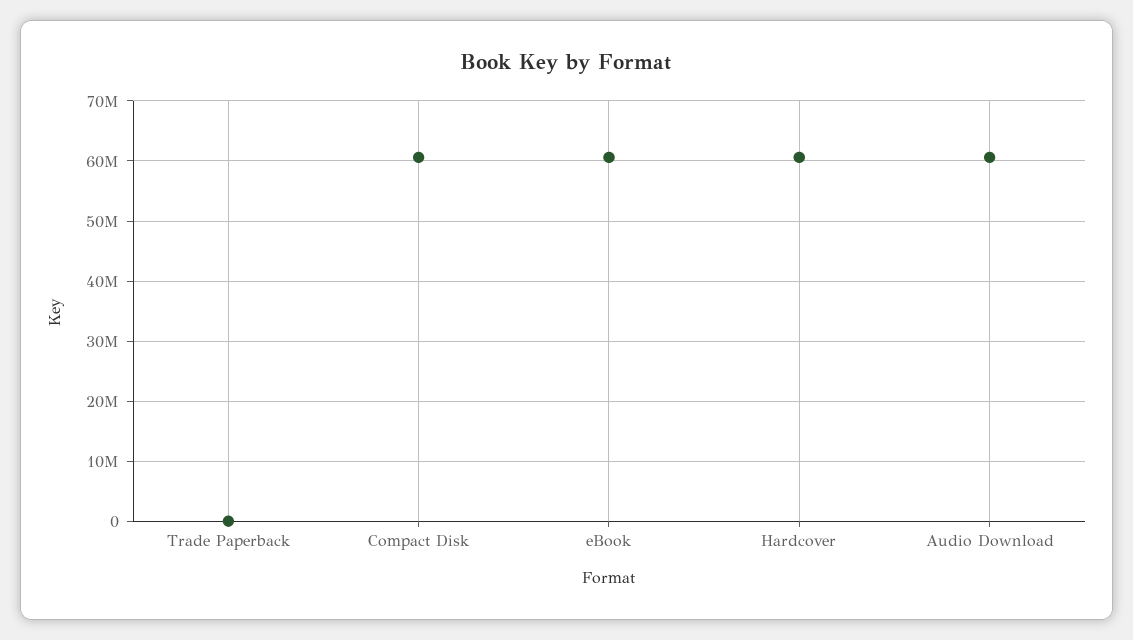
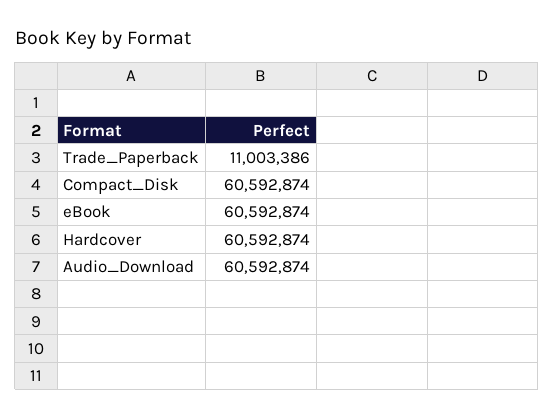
Trade Paperback: 0 -> 11003386

